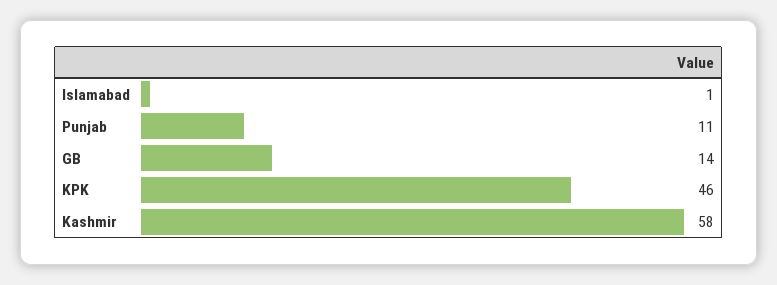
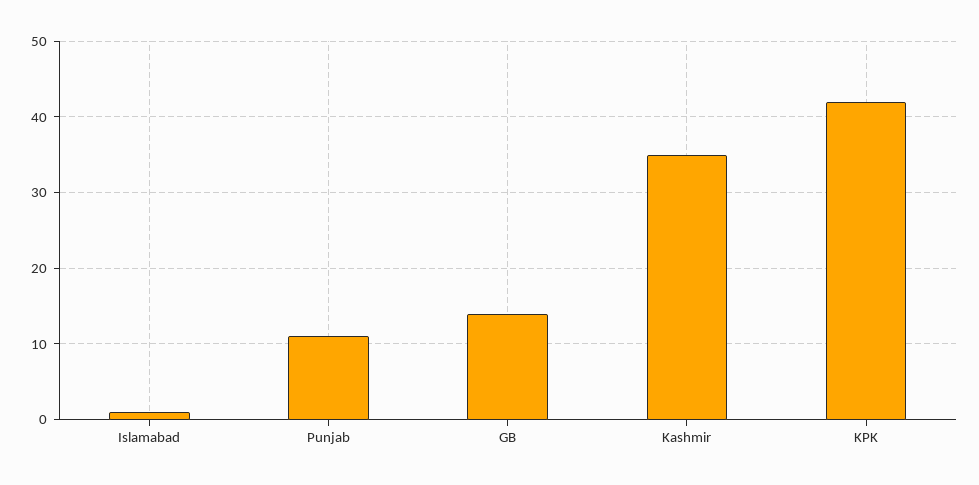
KPK: 46 -> 42
Kashmir: 58 -> 35

